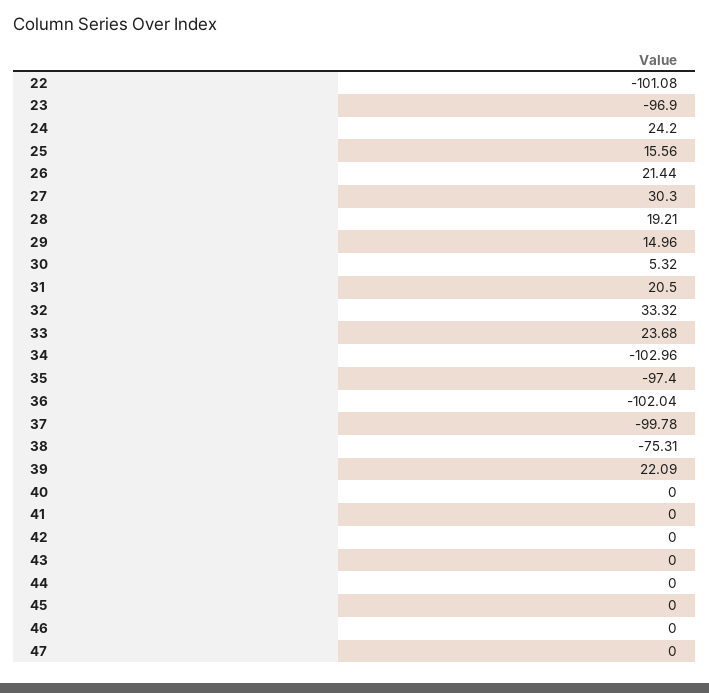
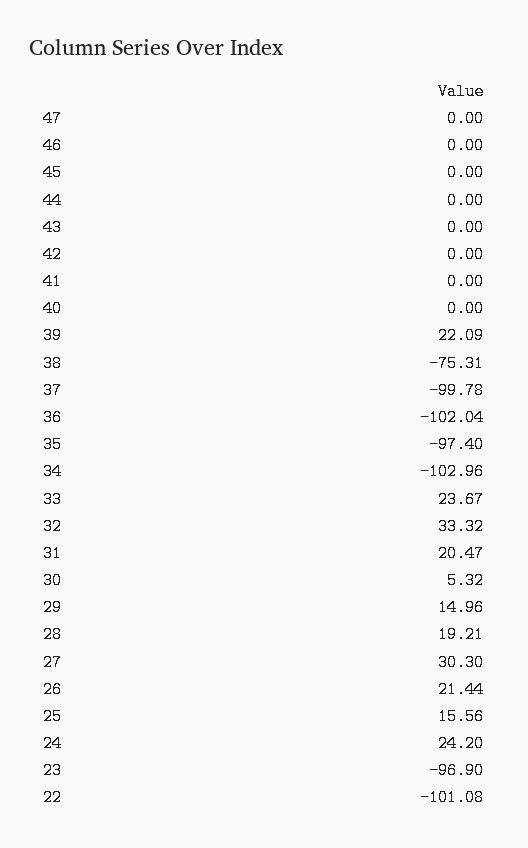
31: 20.5 -> 20.47
33: 23.68 -> 23.67

